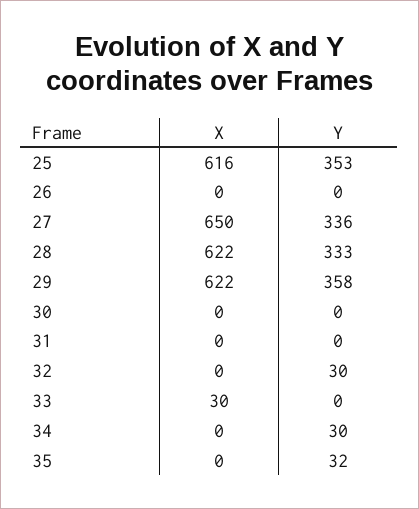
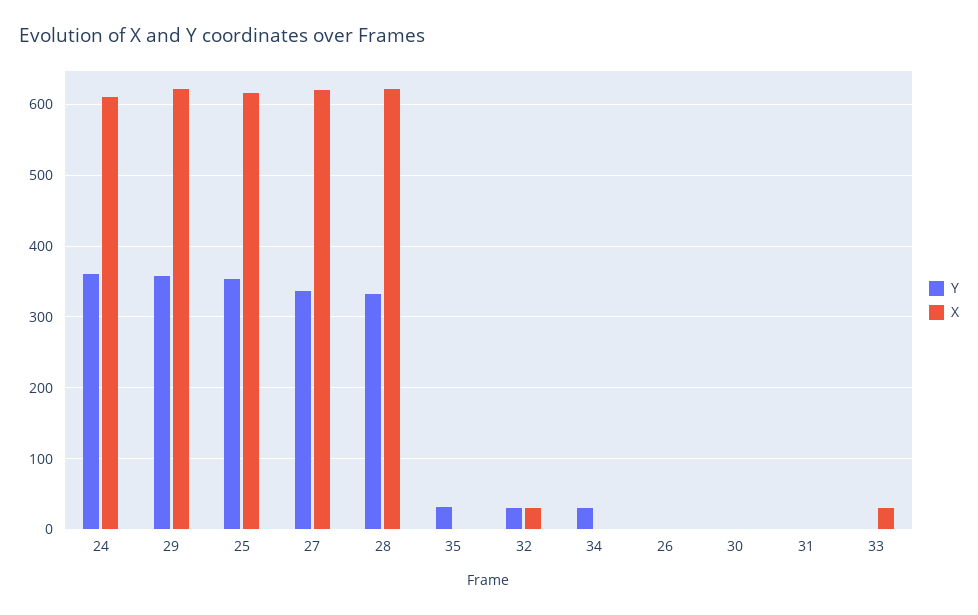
X, 27: 650 -> 620
X, 32: 0 -> 30
Y, 24: none -> 360
X, 24: none -> 610

